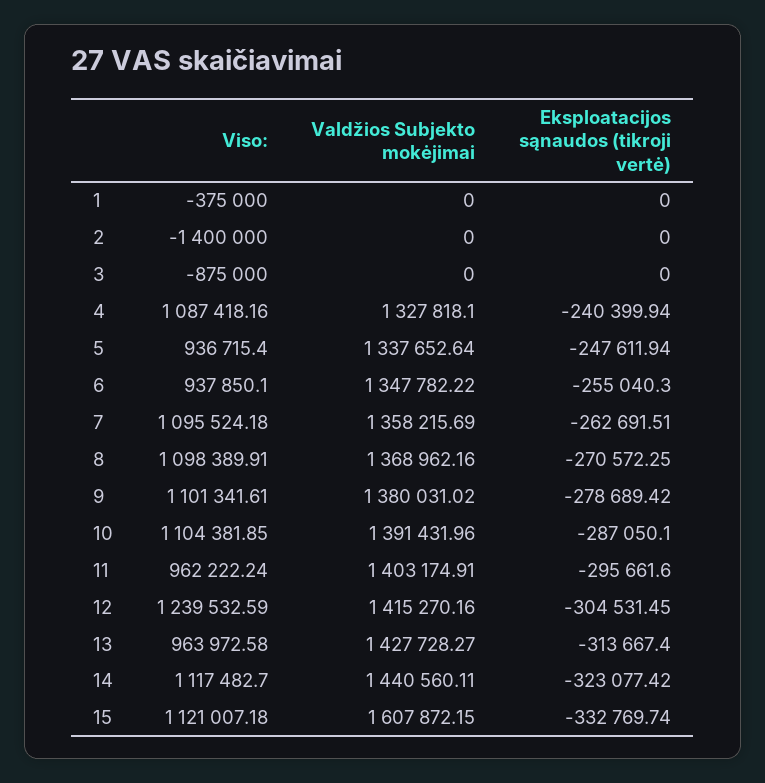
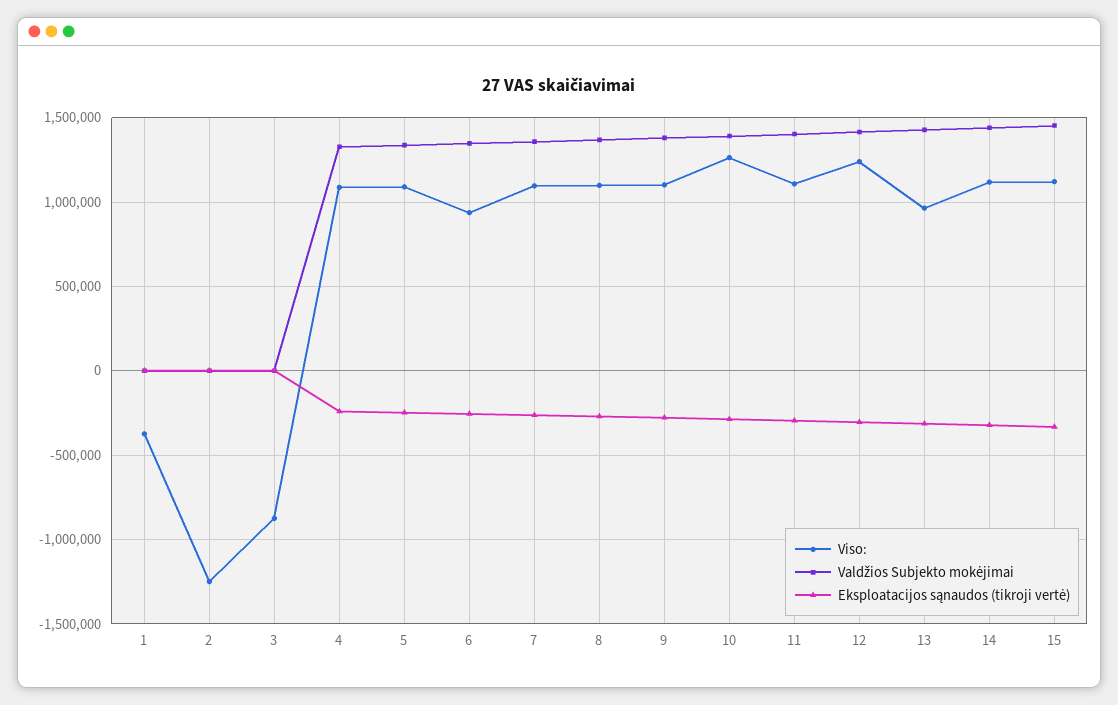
Viso:, 2: -1400000 -> -1250000
Viso:, 5: 936715.4 -> 1100000
Viso:, 10: 1104381.85 -> 1250000
Viso:, 11: 962222.24 -> 1100000
Valdžios Subjekto mokėjimai, 15: 1607872.15 -> 1450000

